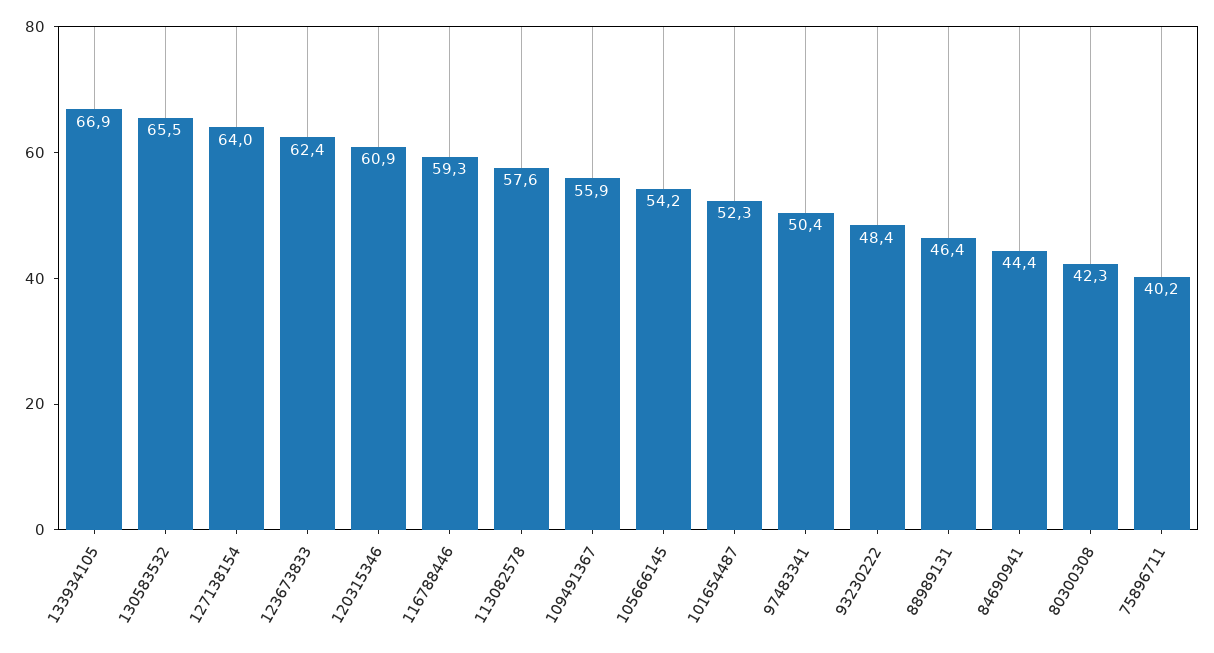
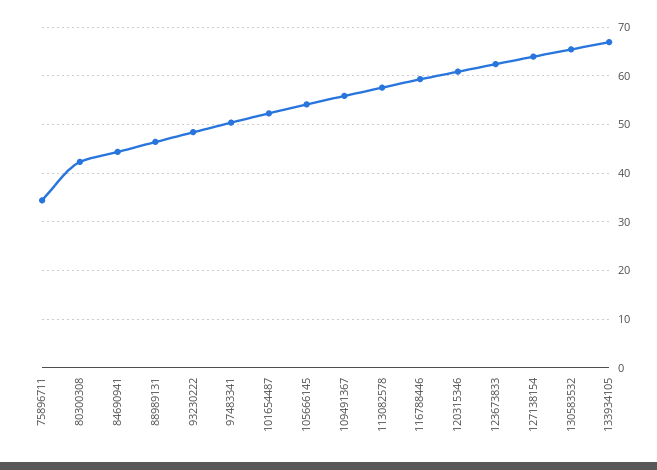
75896711: 40.2 -> 34

